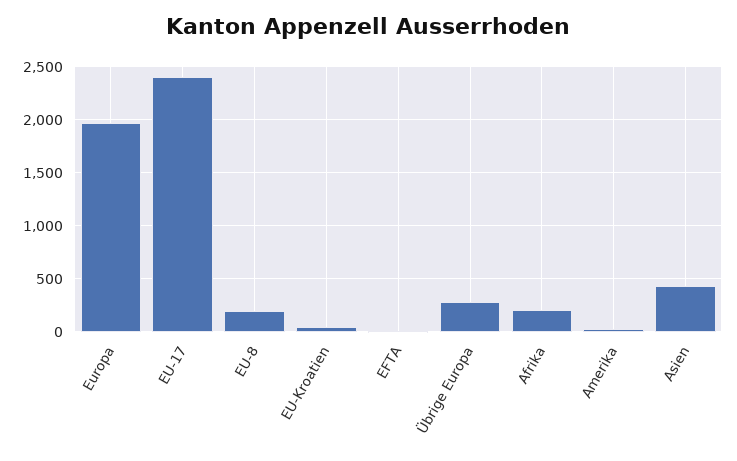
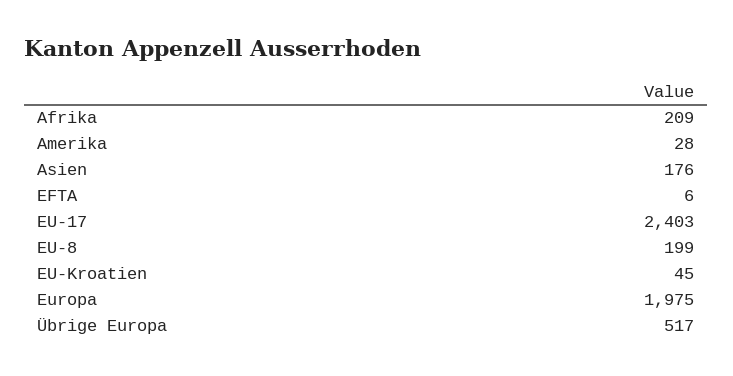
Übrige Europa: 300 -> 517
Asien: 400 -> 176

